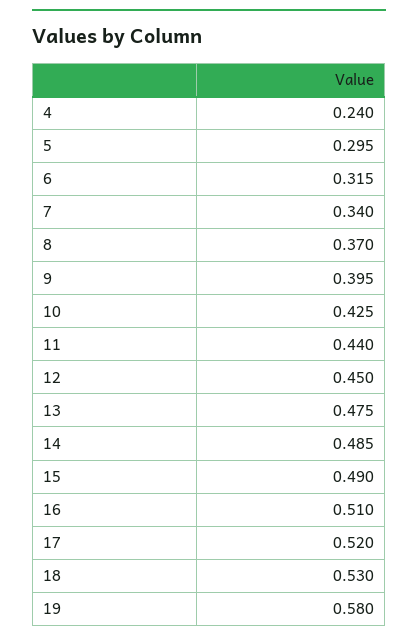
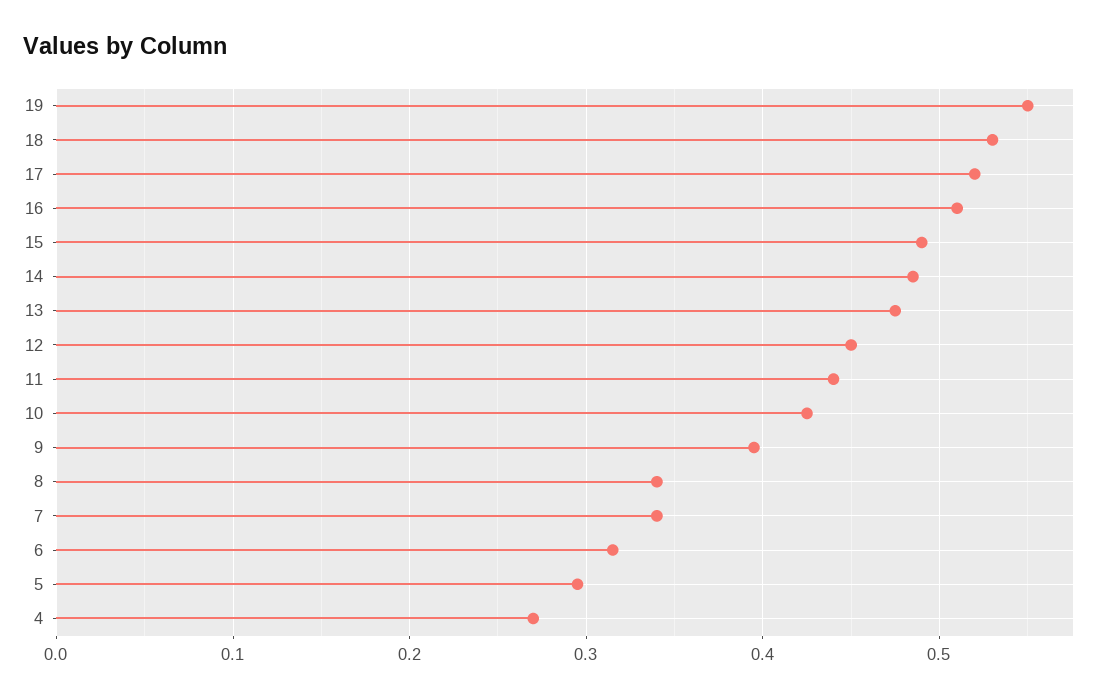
4: 0.24 -> 0.27
8: 0.37 -> 0.34
19: 0.58 -> 0.55

